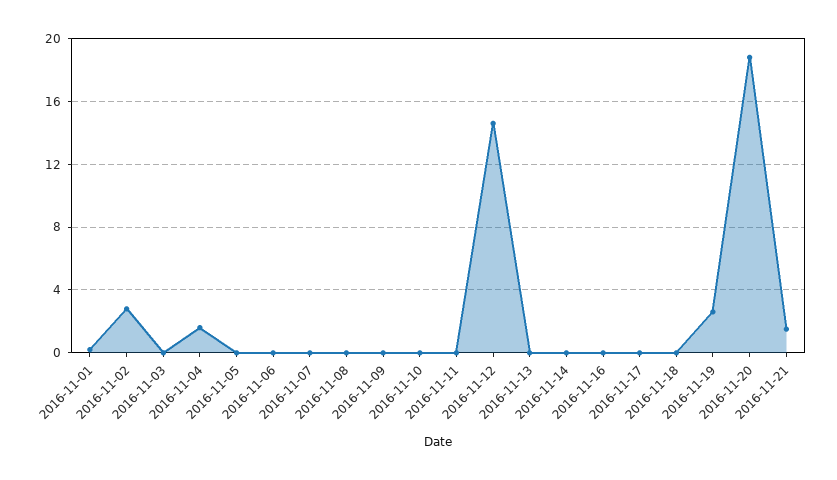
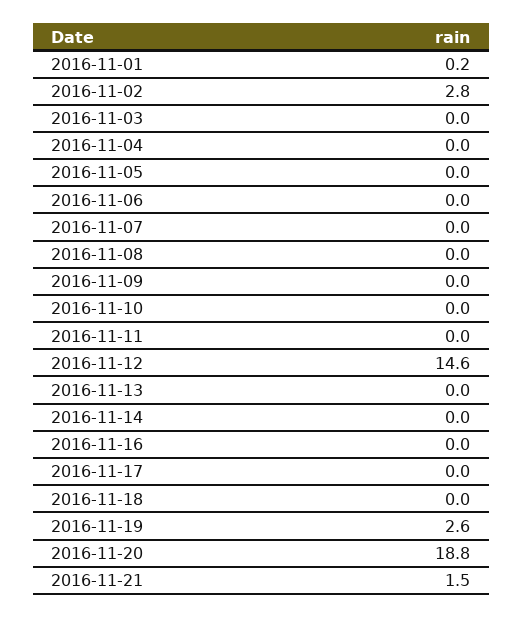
2016-11-04: 1.5 -> 0

